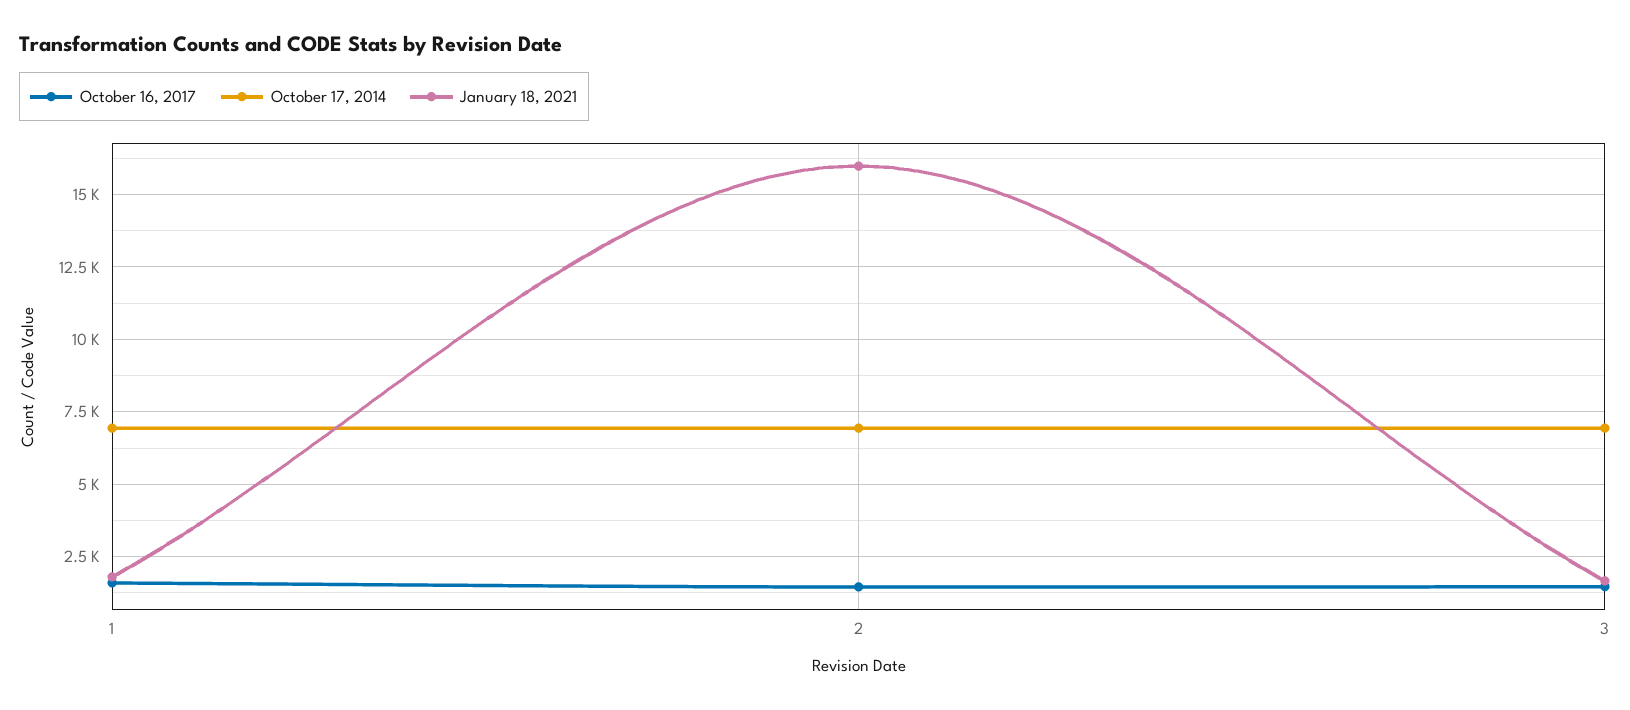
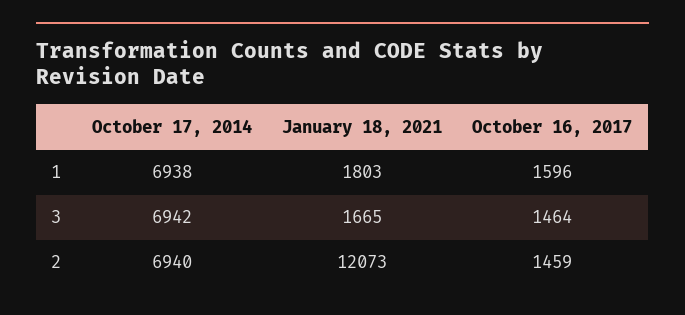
January 18, 2021, 2: 16000 -> 12073

